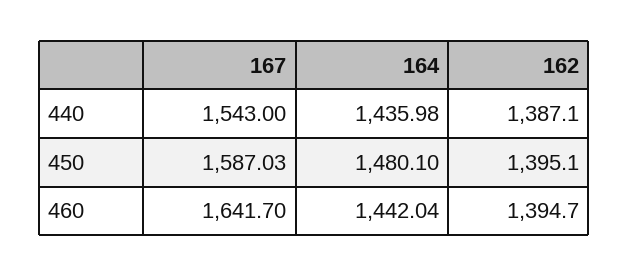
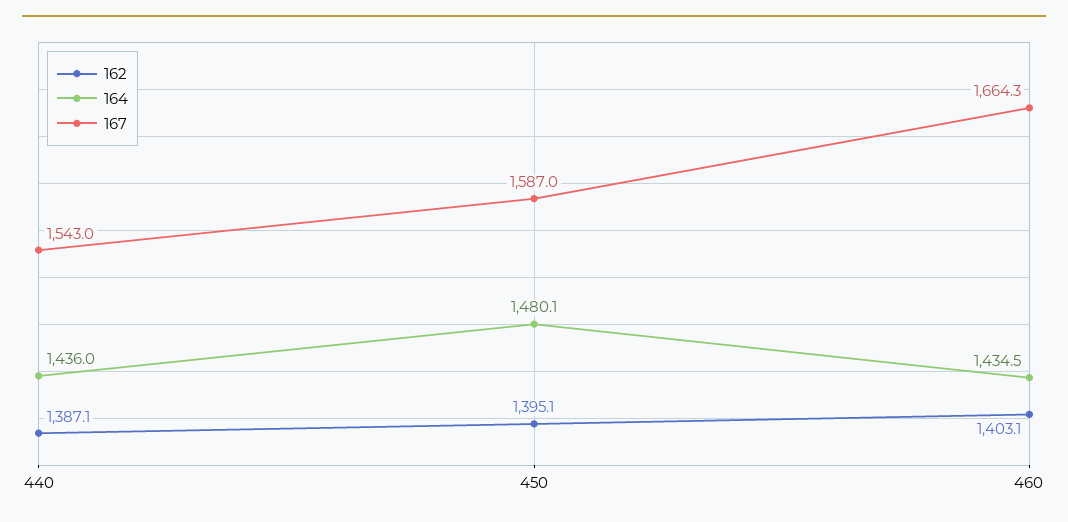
167, 460: 1641.7 -> 1664.3
164, 460: 1442.04 -> 1434.5
162, 460: 1394.7 -> 1403.1

